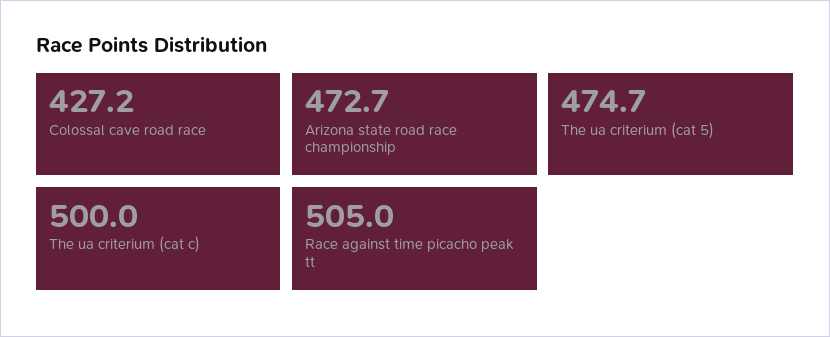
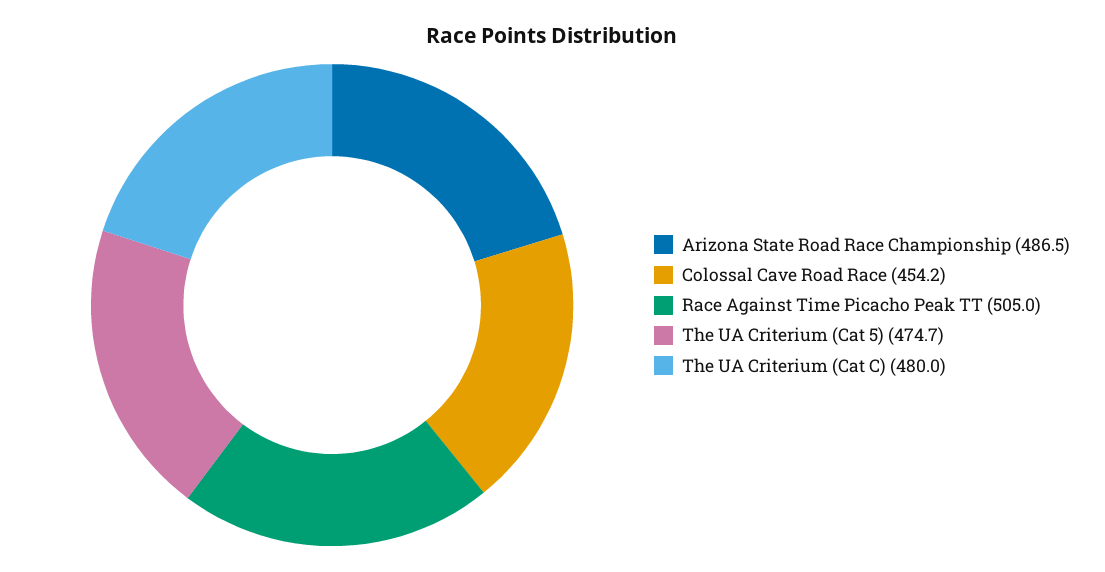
Colossal cave road race: 427.2 -> 454.2
Arizona state road race championship: 472.7 -> 486.5
The ua criterium (cat c): 500 -> 480

